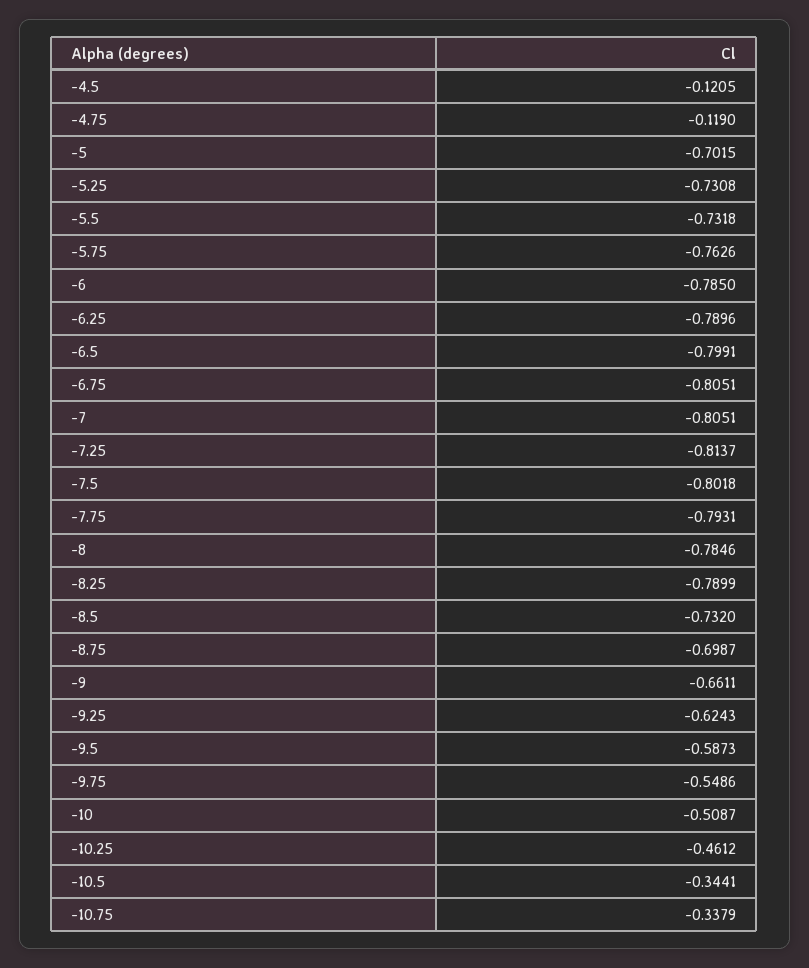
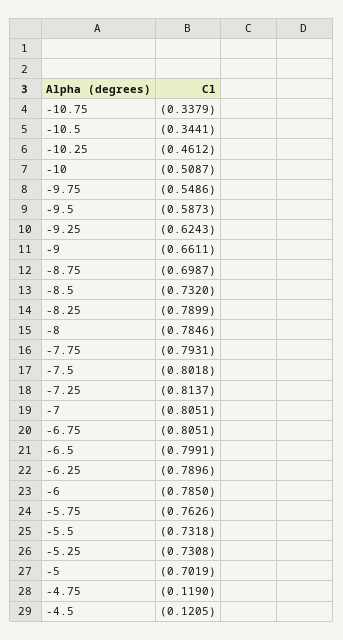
-5: -0.7015 -> -0.7019

